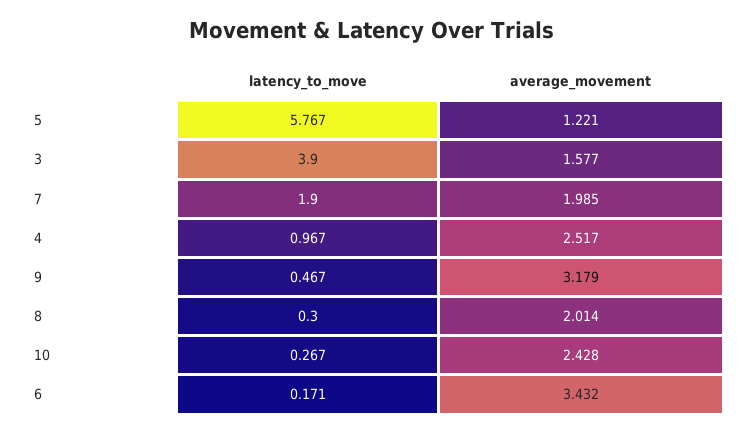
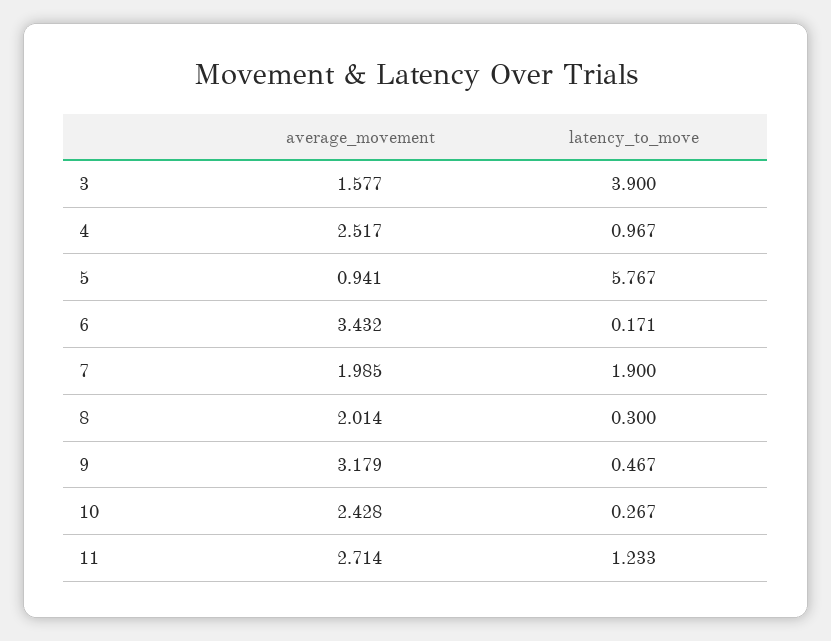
average_movement, 5: 1.221 -> 0.941
average_movement, 11: none -> 2.714
latency_to_move, 11: none -> 1.233

